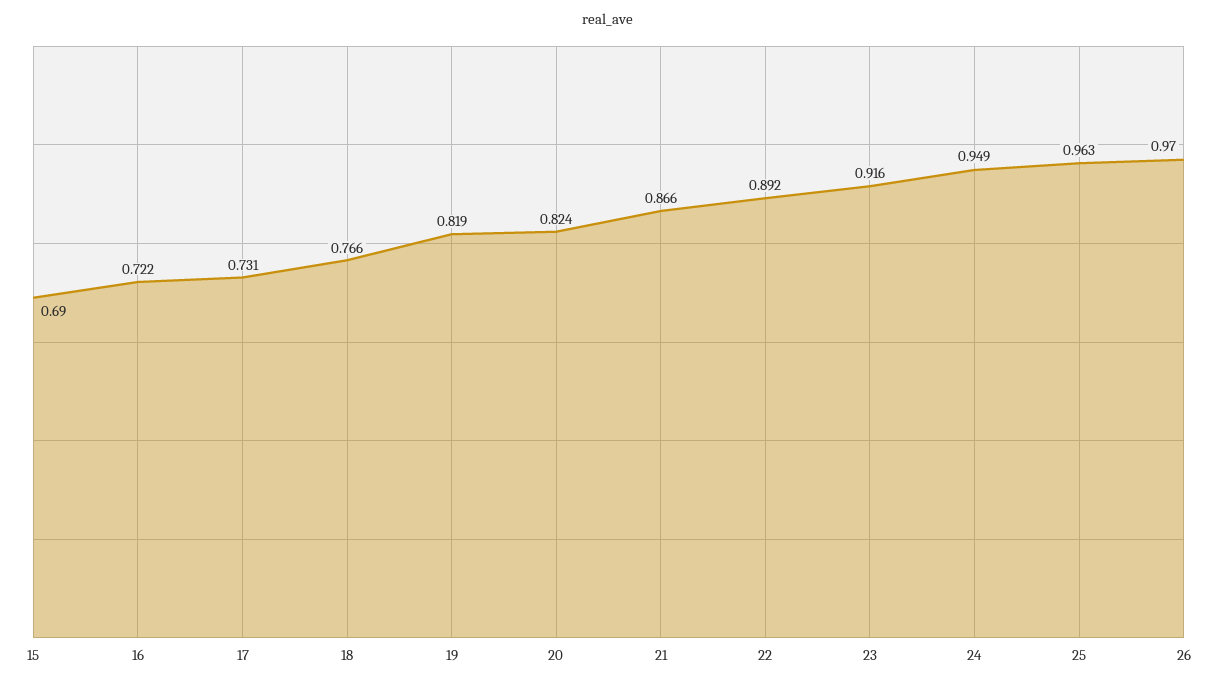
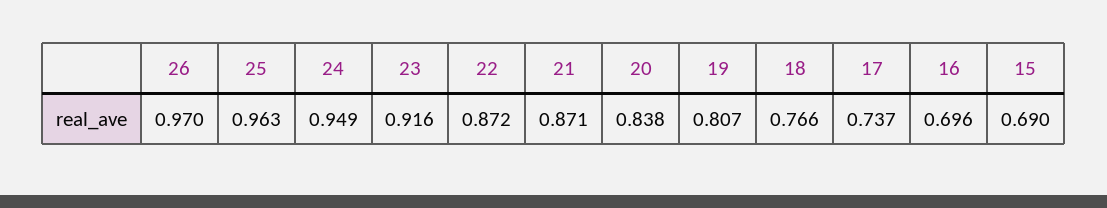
16: 0.722 -> 0.696
17: 0.731 -> 0.737
19: 0.819 -> 0.807
20: 0.824 -> 0.838
21: 0.866 -> 0.871
22: 0.892 -> 0.872

